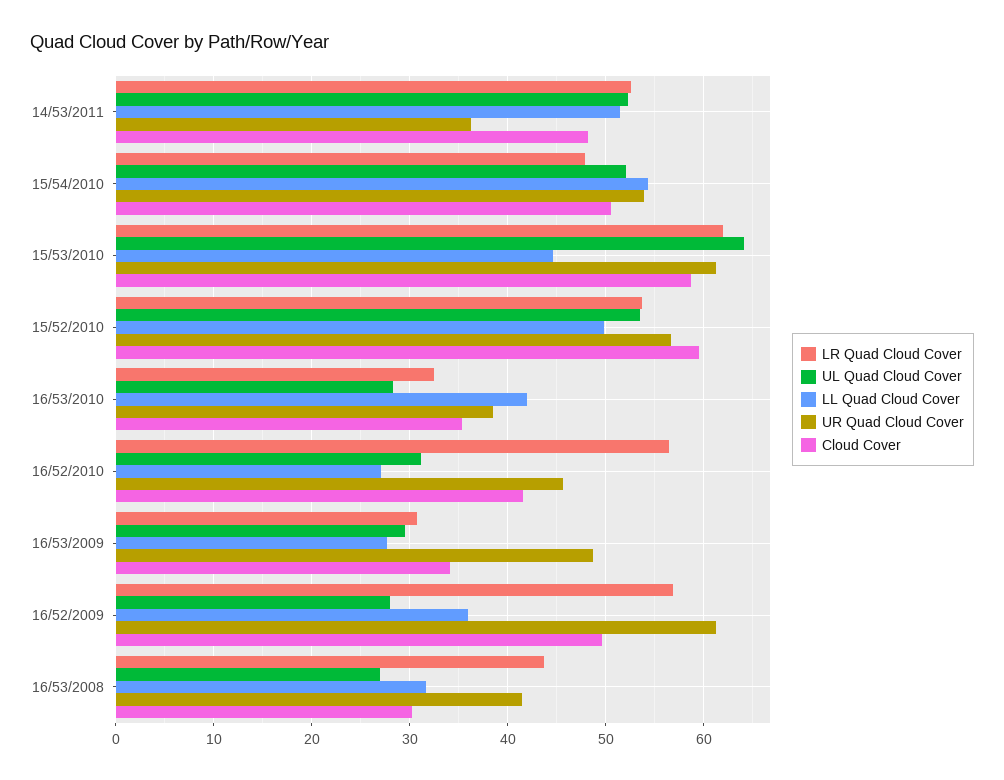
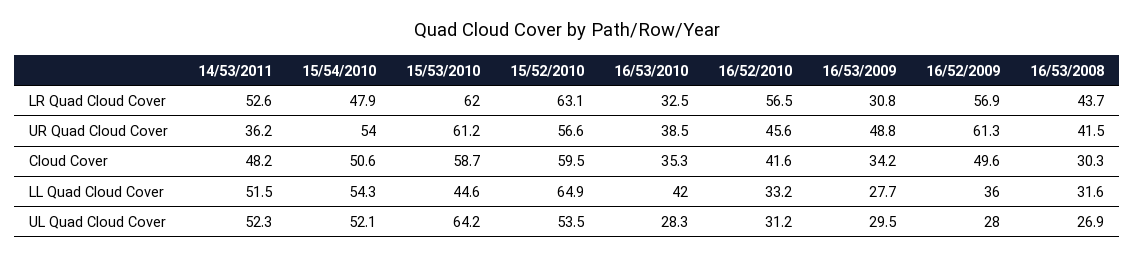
LR Quad Cloud Cover, 15/52/2010: 54 -> 63.1
LL Quad Cloud Cover, 15/52/2010: 50 -> 64.9
LL Quad Cloud Cover, 16/52/2010: 27 -> 33.2

